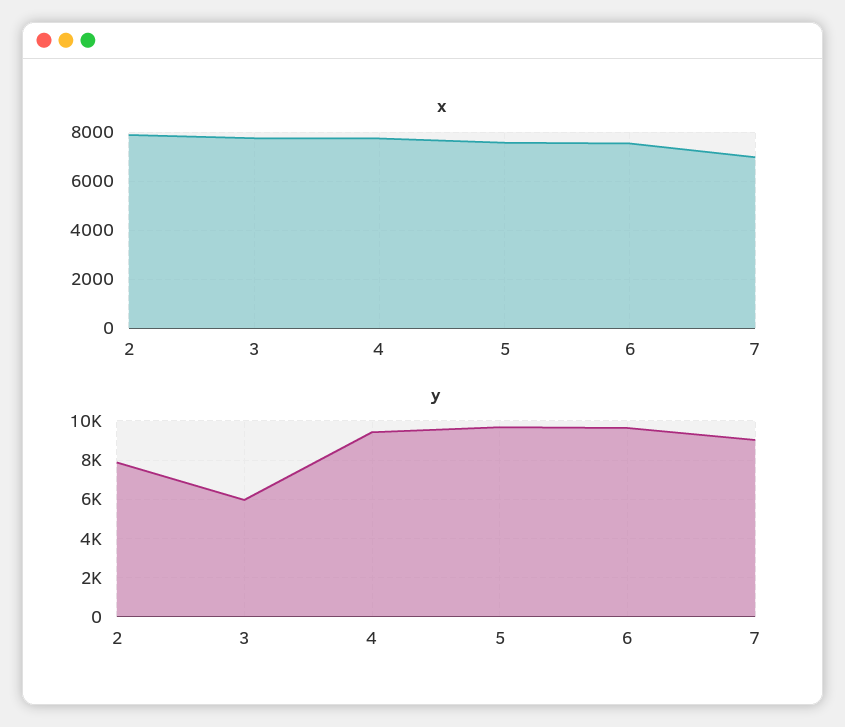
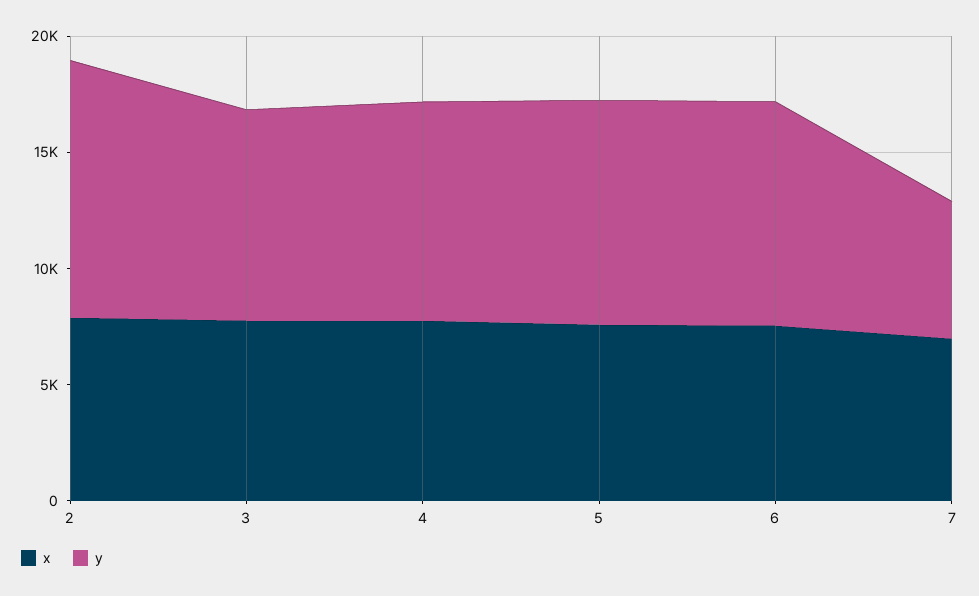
y, 2: 8000 -> 11000
y, 3: 6000 -> 9000
y, 7: 9000 -> 6000

